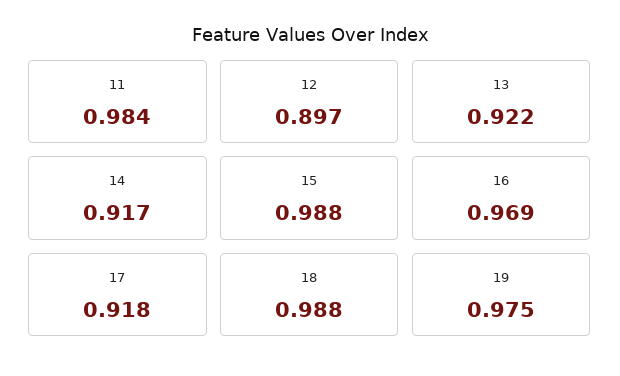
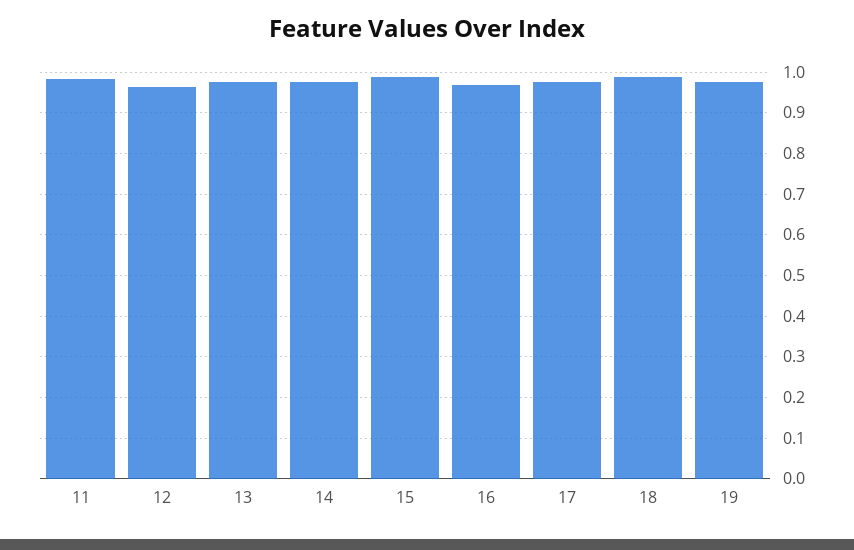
12: 0.897 -> 0.96
13: 0.922 -> 0.98
14: 0.917 -> 0.98
17: 0.918 -> 0.98

